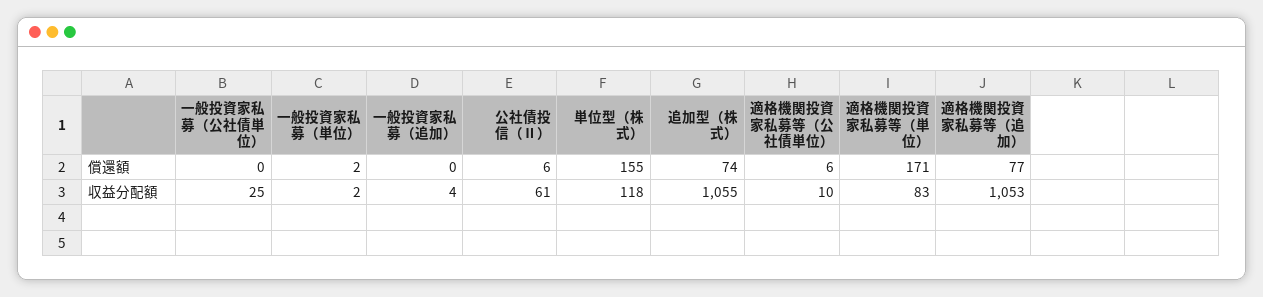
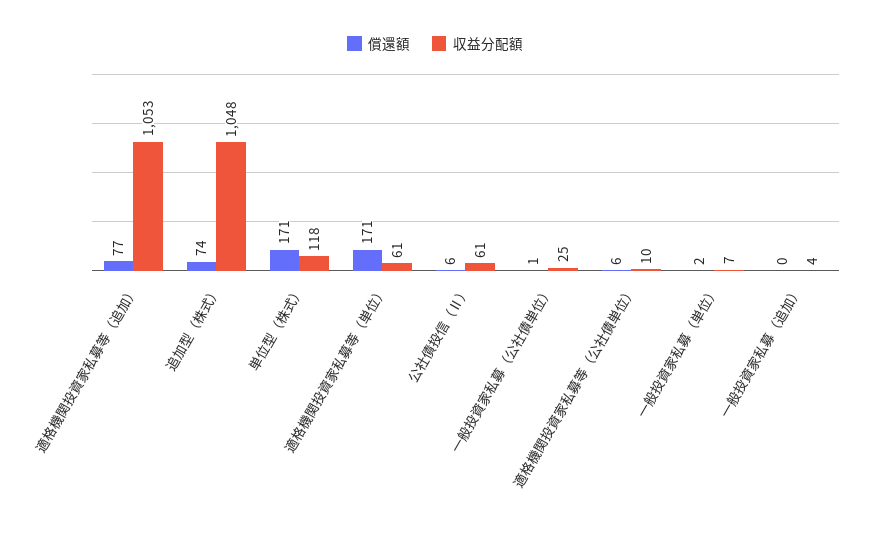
償還額, 一般投資家私募（公社債単位）: 0 -> 1
償還額, 単位型（株式）: 155 -> 171
収益分配額, 一般投資家私募（単位）: 2 -> 7
収益分配額, 追加型（株式）: 1055 -> 1048
収益分配額, 適格機関投資家私募等（単位）: 83 -> 61

